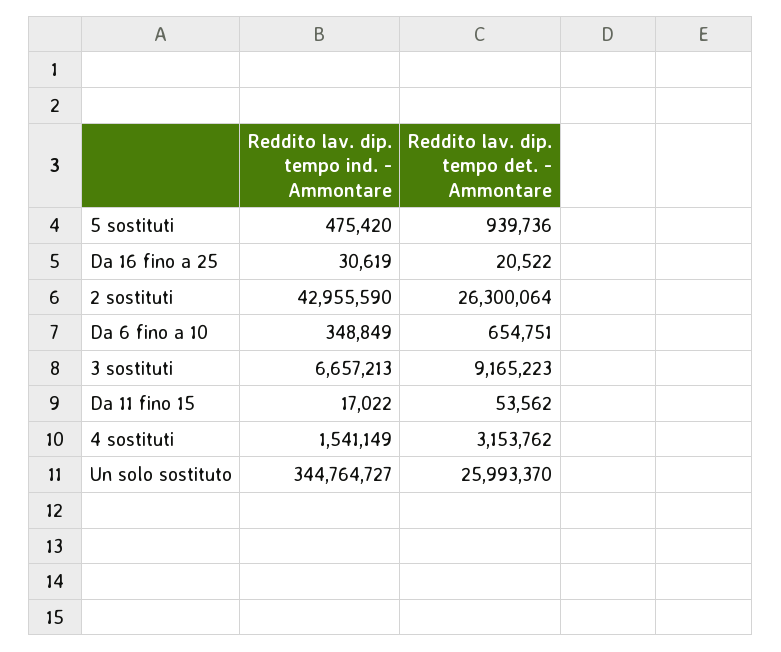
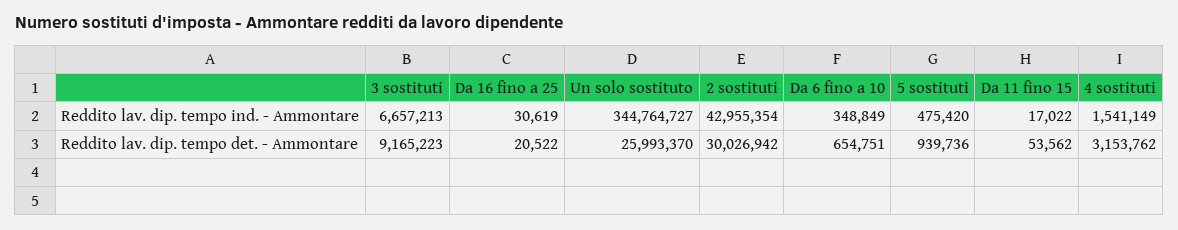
Reddito lav. dip. tempo ind. - Ammontare, 2 sostituti: 42955590 -> 42955354
Reddito lav. dip. tempo det. - Ammontare, 2 sostituti: 26300064 -> 30026942

